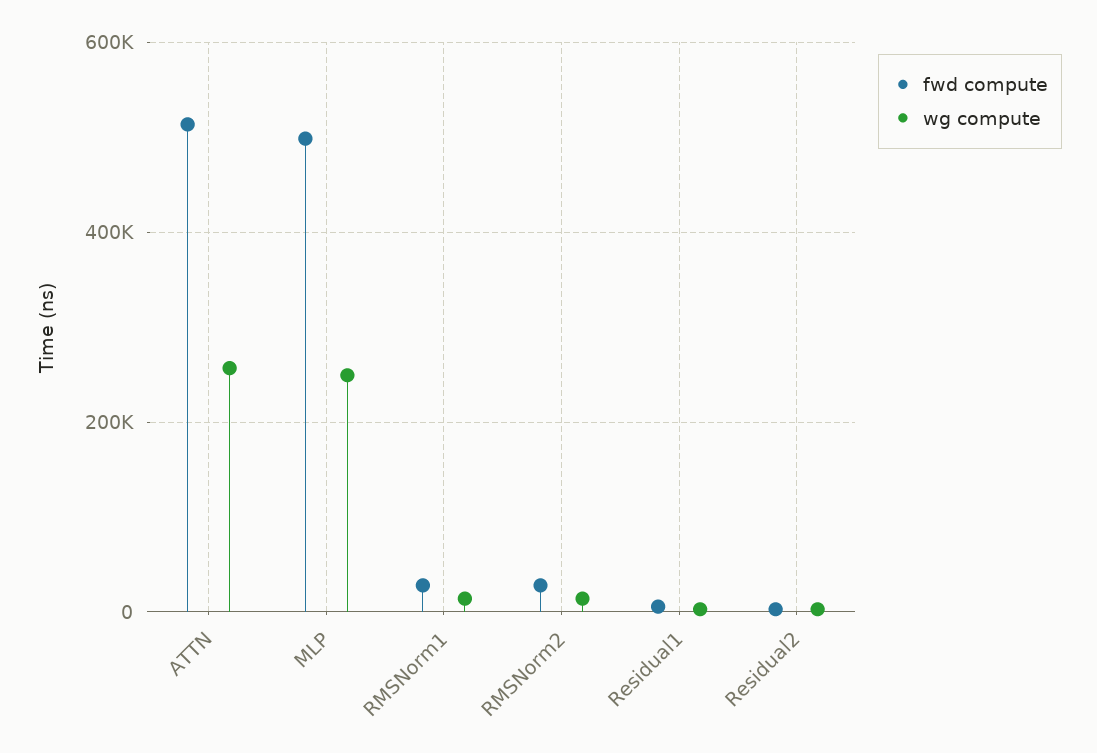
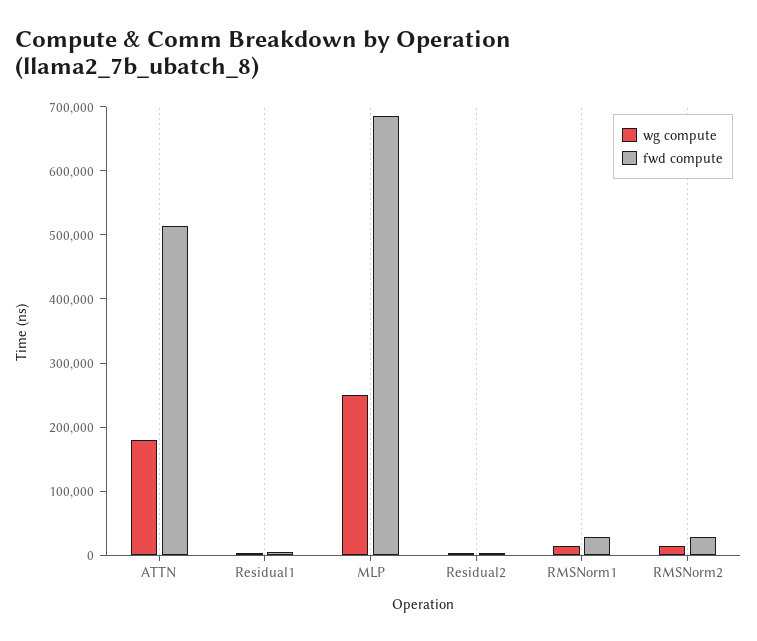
wg compute, ATTN: 260000 -> 180000
fwd compute, MLP: 500000 -> 680000

